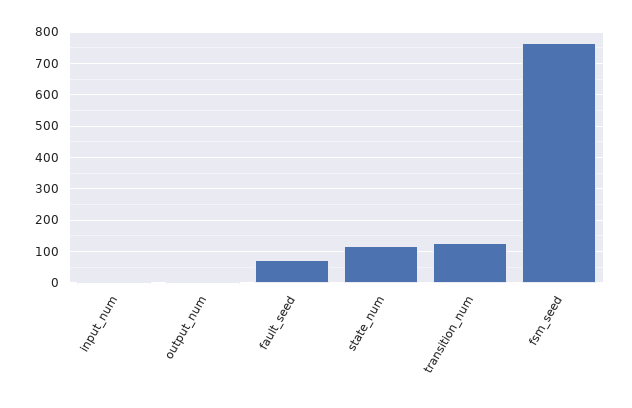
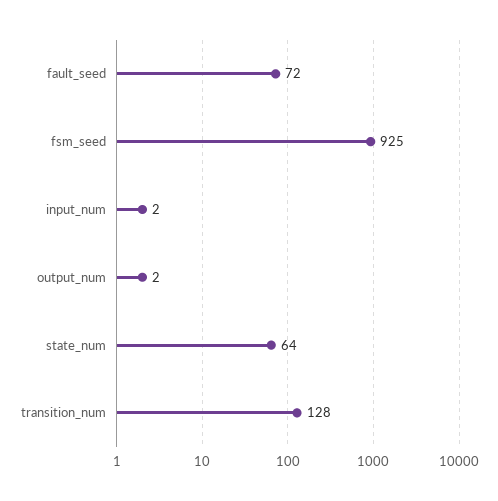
state_num: 120 -> 64
fsm_seed: 760 -> 925

